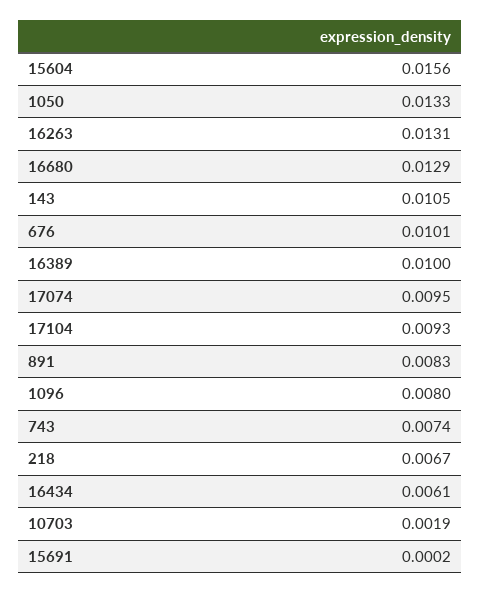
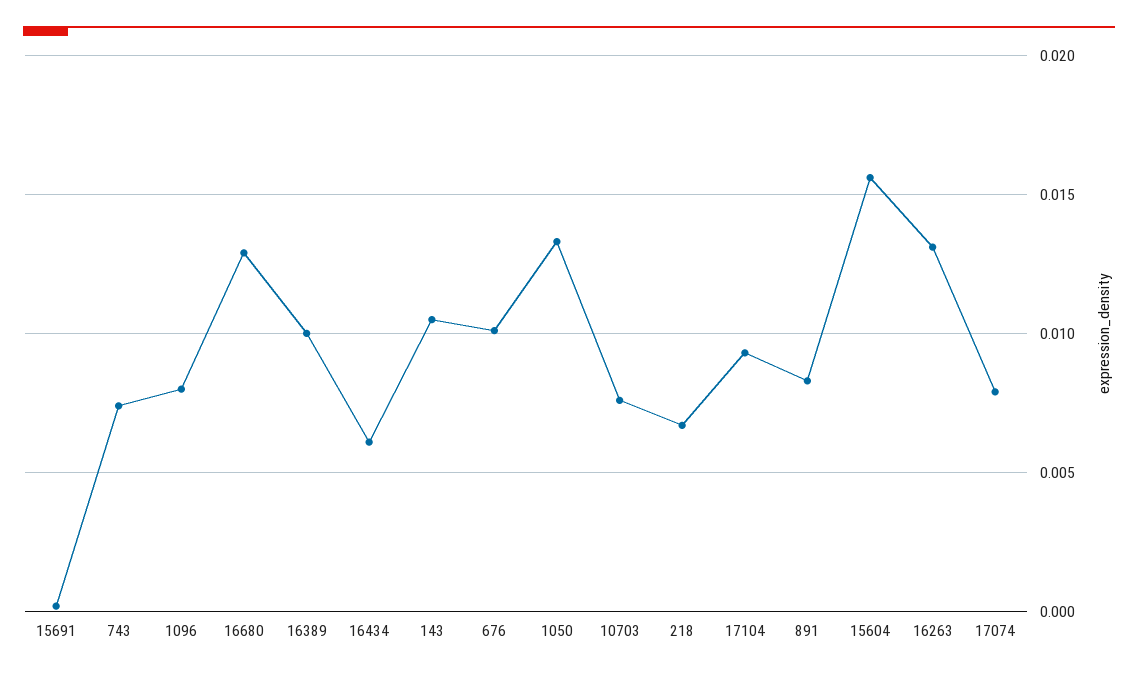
17074: 0.0095 -> 0.008
10703: 0.0019 -> 0.0075

